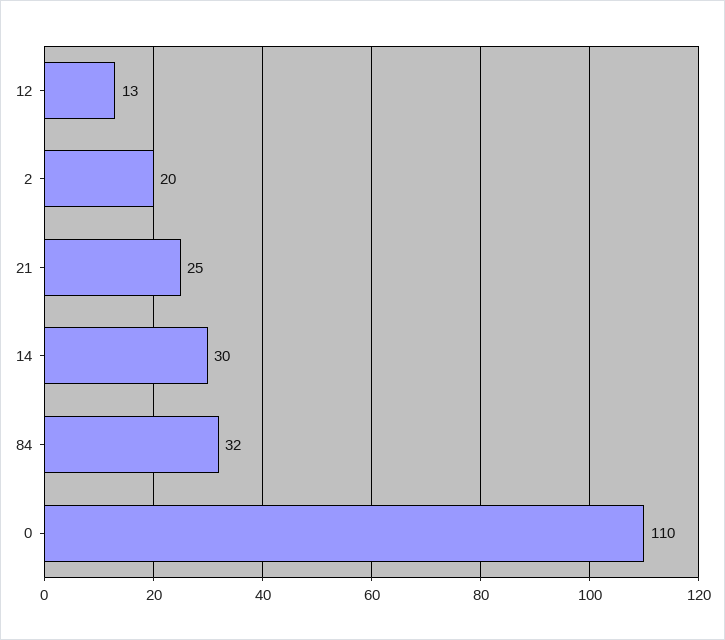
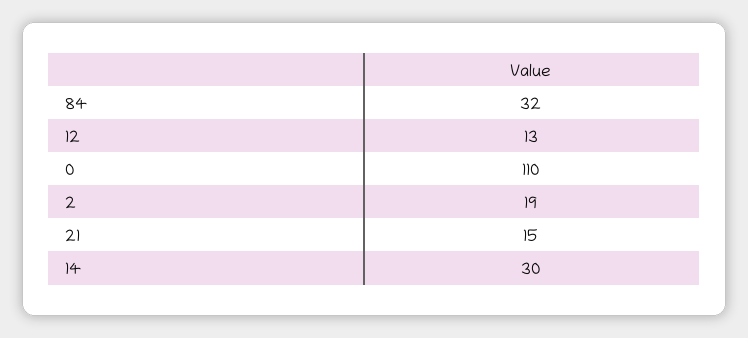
2: 20 -> 19
21: 25 -> 15

